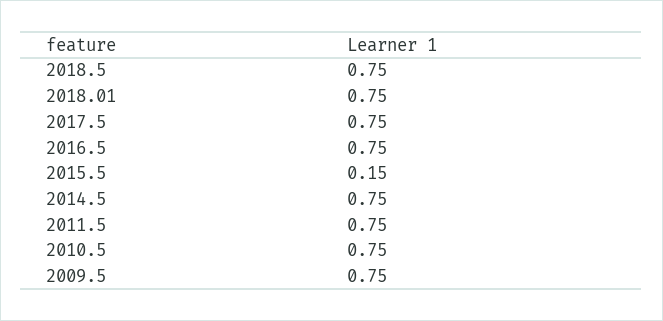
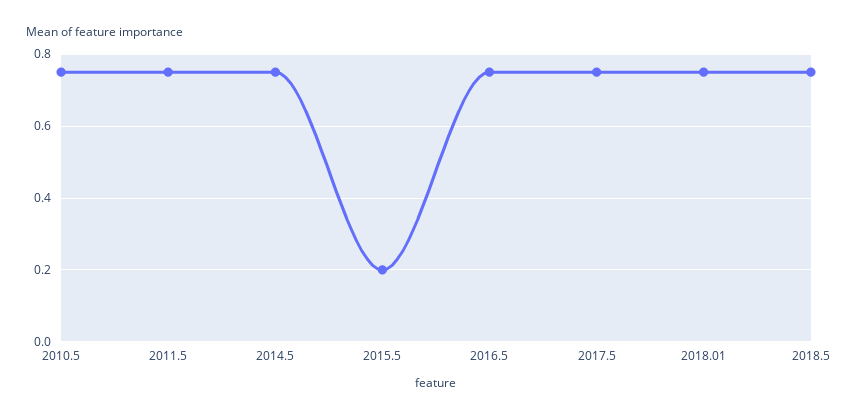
2015.5: 0.15 -> 0.2
2009.5: 0.75 -> none

